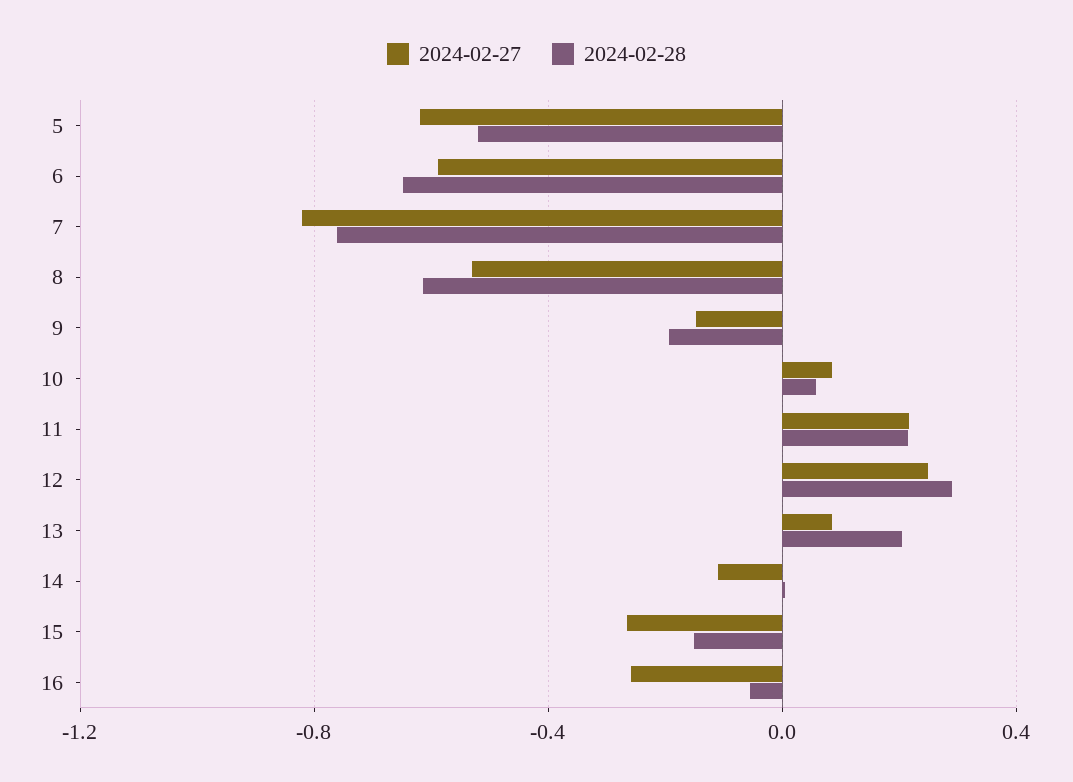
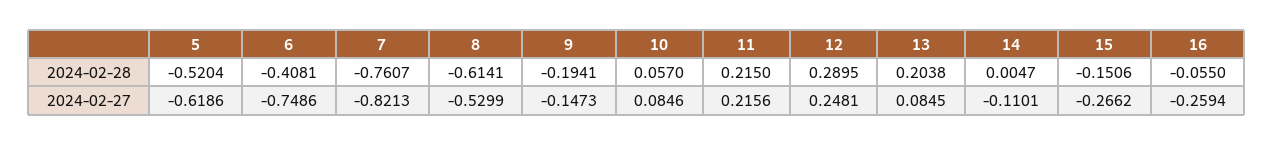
2024-02-27, 6: -0.6 -> -0.7486
2024-02-28, 6: -0.65 -> -0.4081

